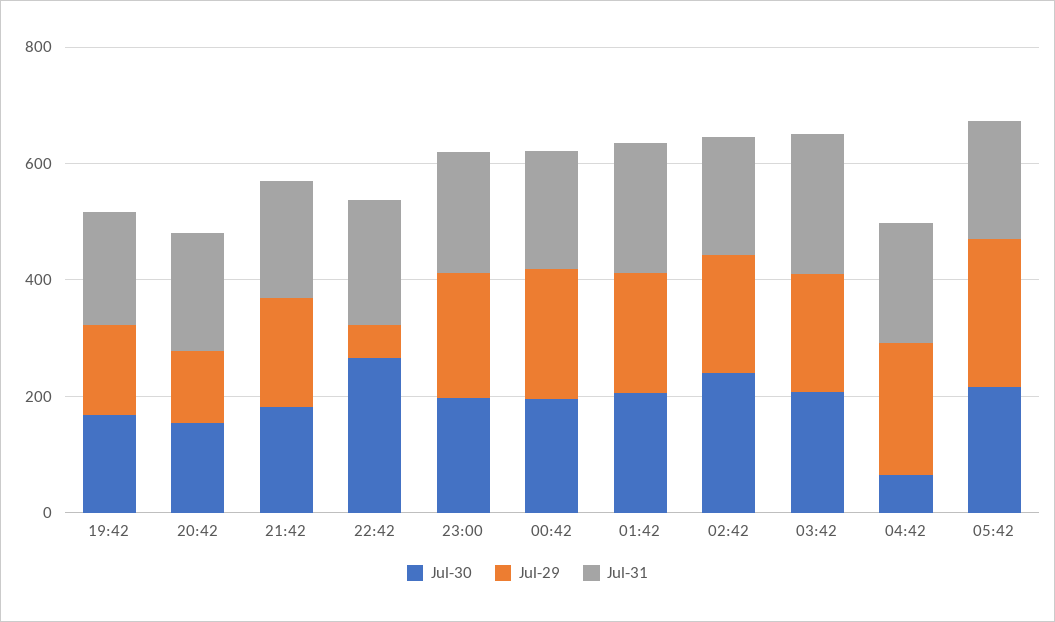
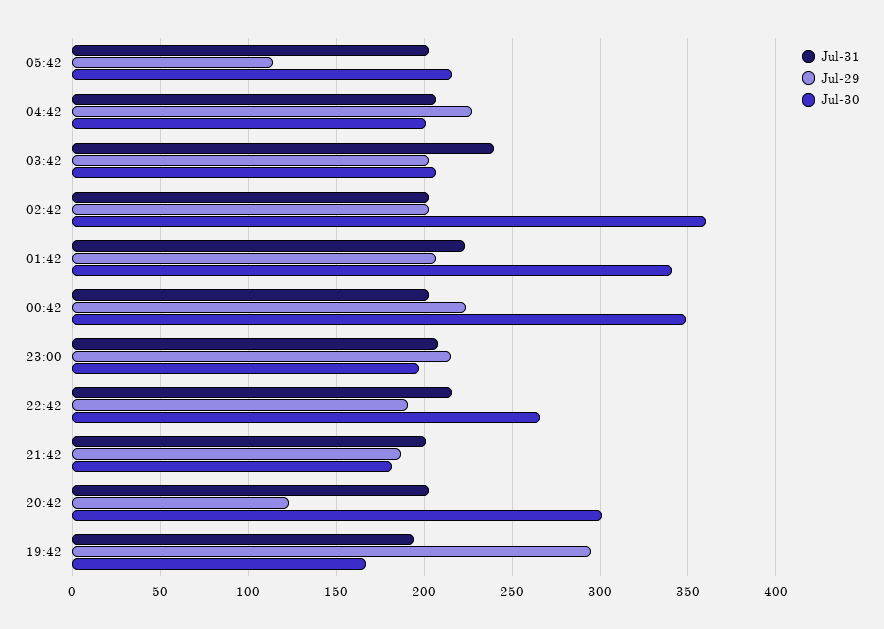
Jul-29, 19:42: 150 -> 295
Jul-30, 20:42: 150 -> 300
Jul-29, 22:42: 50 -> 190
Jul-30, 00:42: 200 -> 350
Jul-30, 01:42: 200 -> 340
Jul-30, 02:42: 250 -> 360
Jul-30, 04:42: 50 -> 200
Jul-29, 05:42: 250 -> 115

